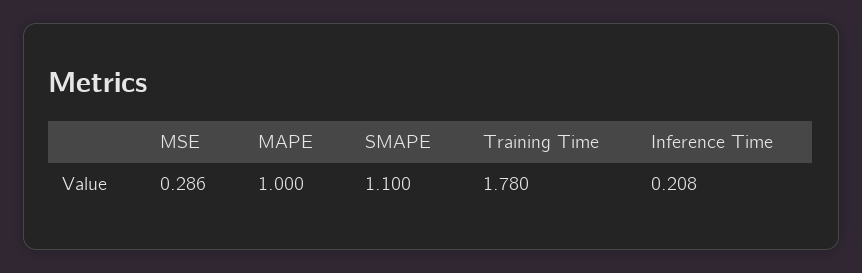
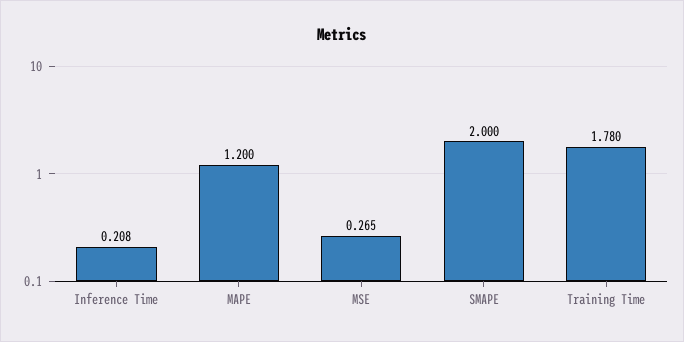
MSE: 0.286 -> 0.265
MAPE: 1 -> 1.2
SMAPE: 1.1 -> 2

